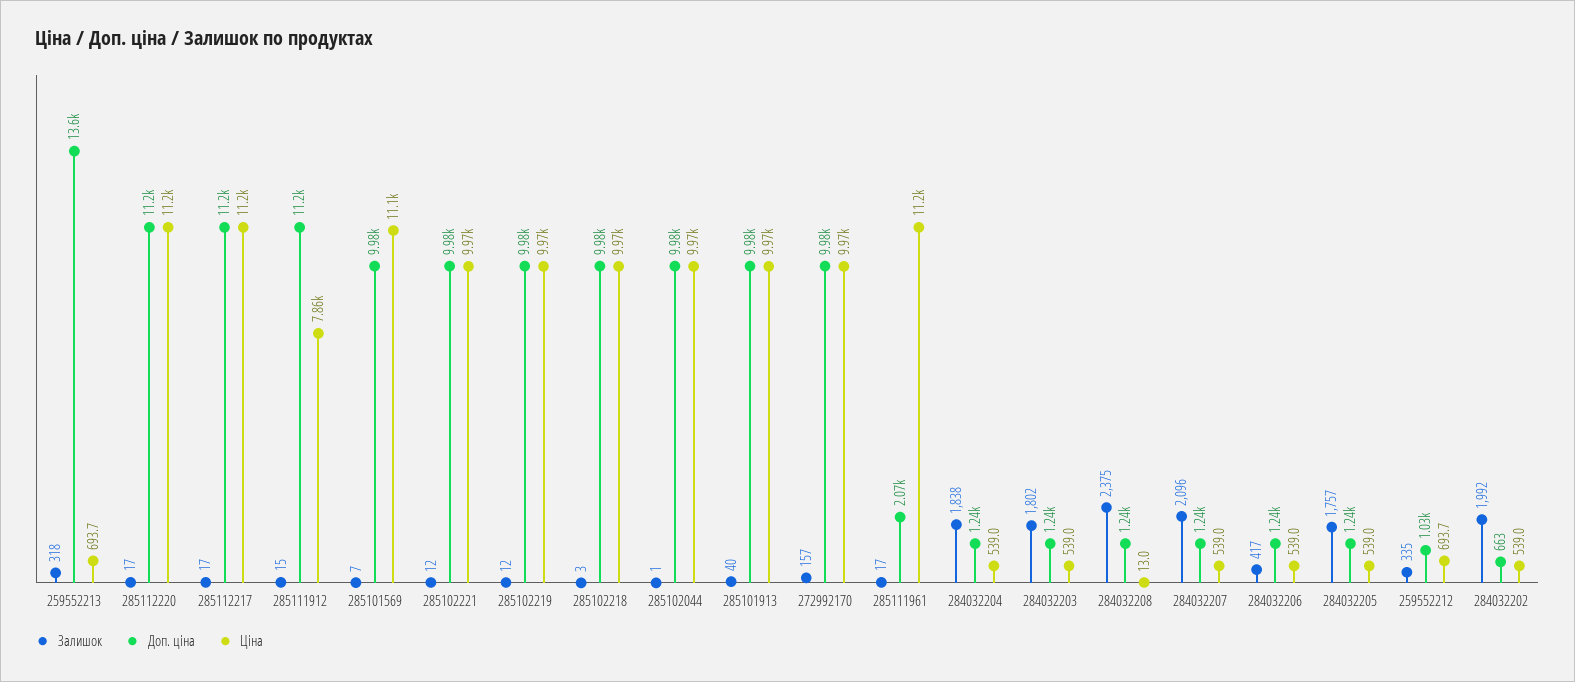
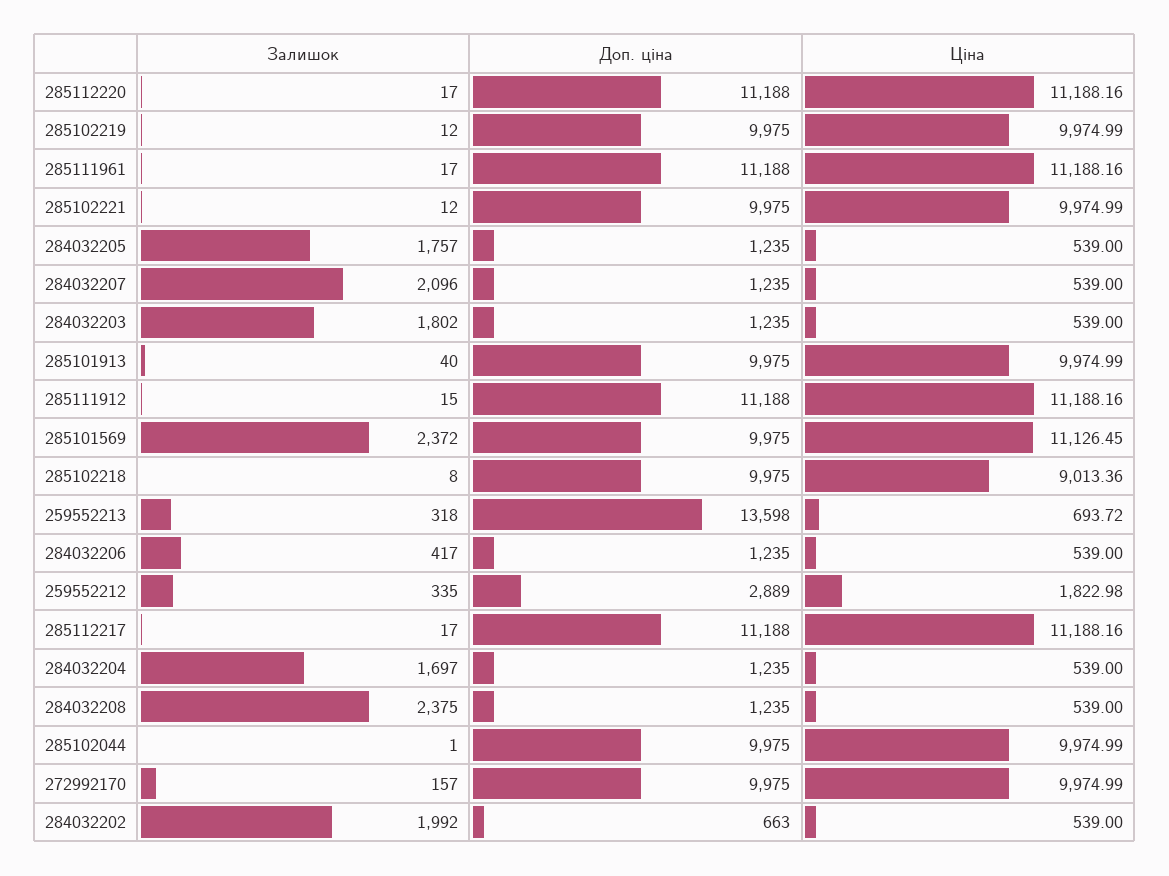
Ціна, 285111912: 7860 -> 11188.16
Залишок, 285101569: 7 -> 2372
Залишок, 285102218: 3 -> 8
Ціна, 285102218: 9970 -> 9013.36
Доп. ціна, 285111961: 2070 -> 11188
Залишок, 284032204: 1838 -> 1697
Ціна, 284032208: 13 -> 539
Доп. ціна, 259552212: 1030 -> 2889
Ціна, 259552212: 693.7 -> 1822.98

